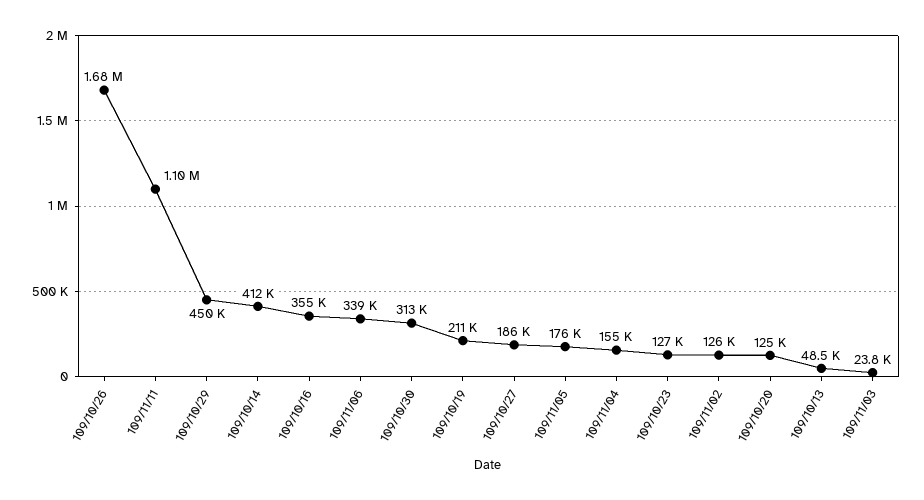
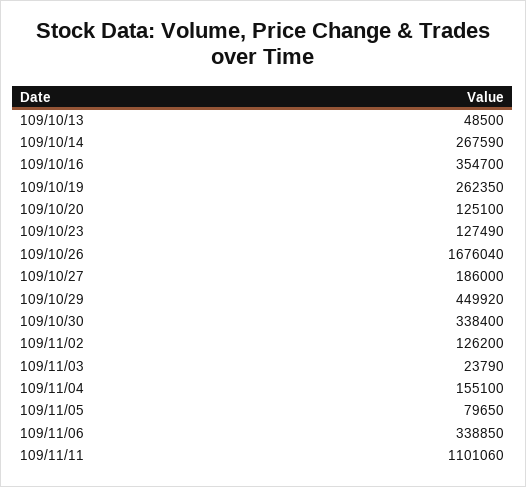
109/10/14: 412000 -> 267590
109/10/30: 313000 -> 338400
109/10/19: 211000 -> 262350
109/11/05: 176000 -> 79650

